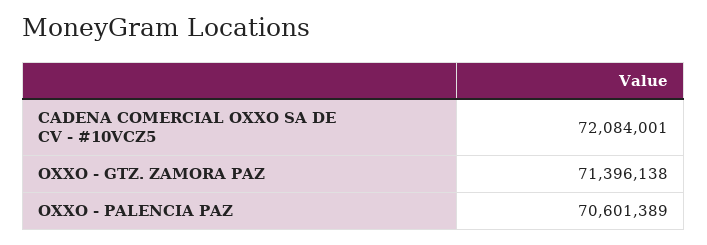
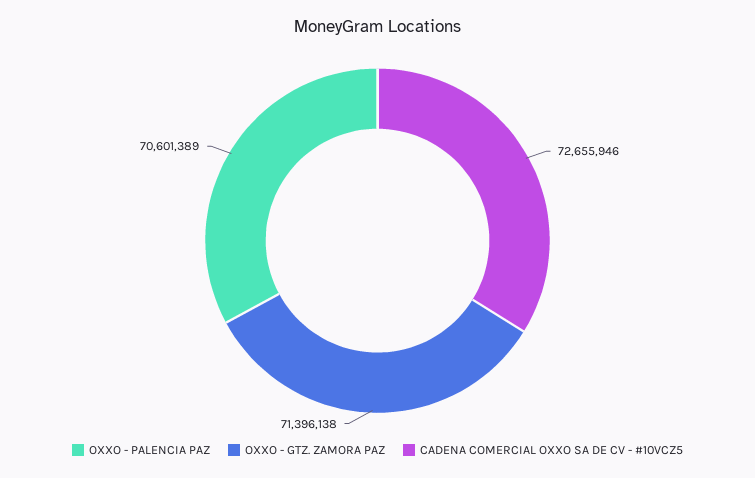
CADENA COMERCIAL OXXO SA DE CV - #10VCZ5: 72084001 -> 72655946

